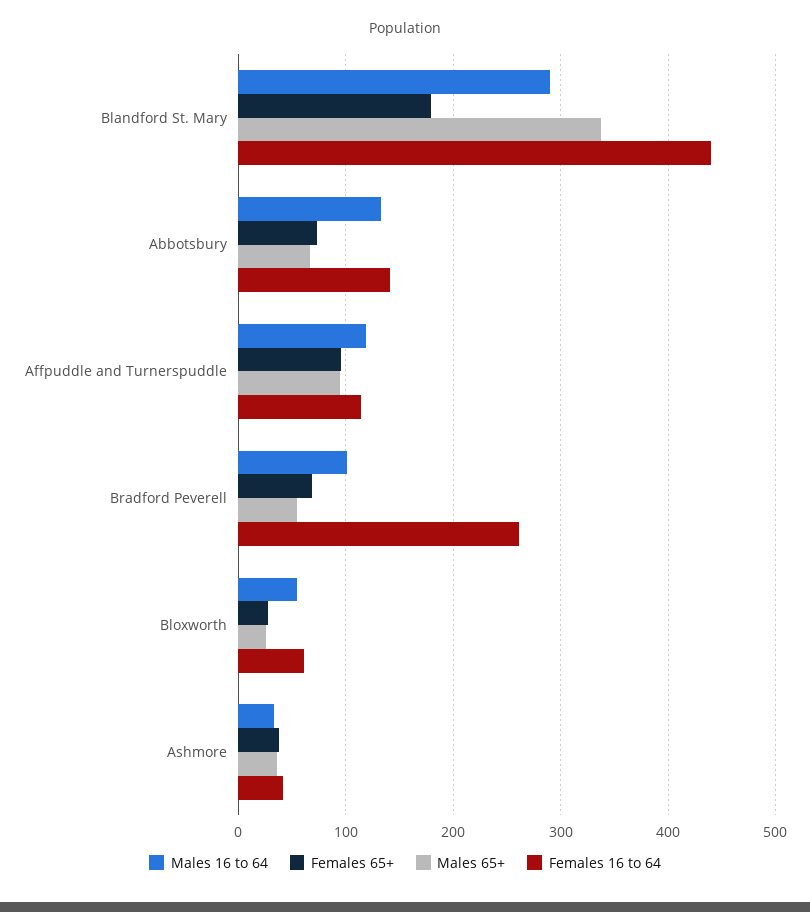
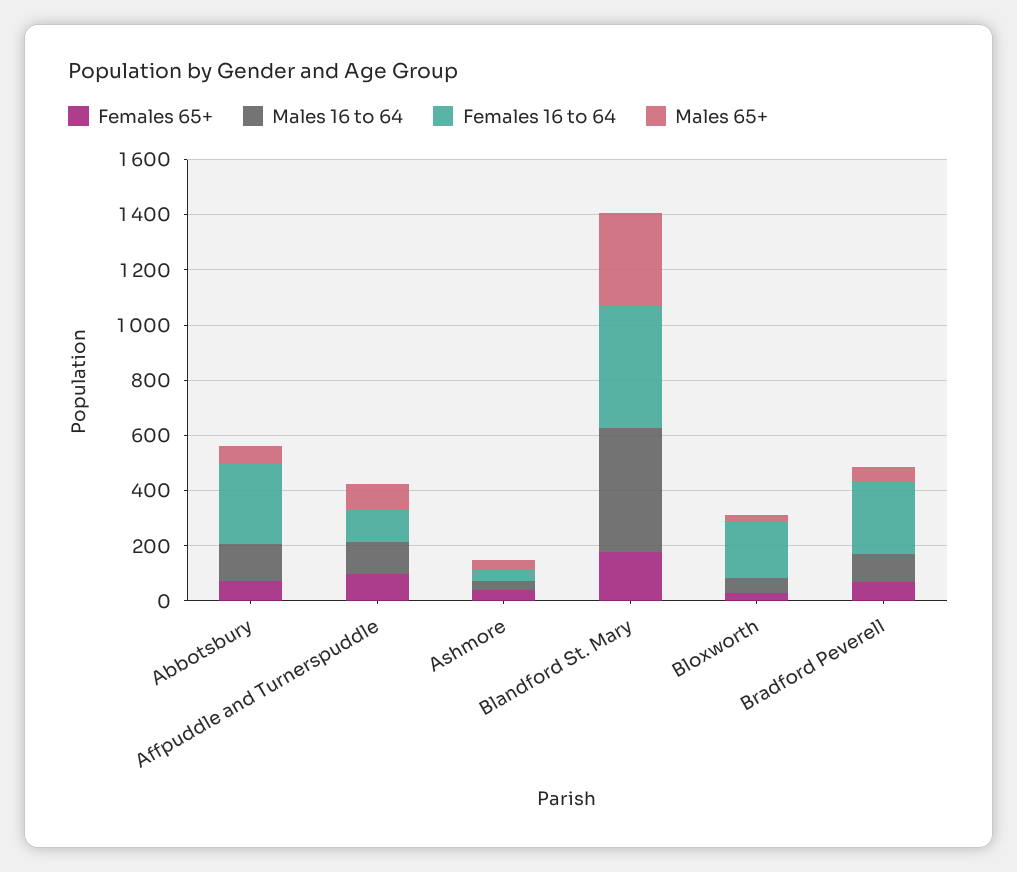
Males 16 to 64, Blandford St. Mary: 290 -> 450
Females 16 to 64, Abbotsbury: 140 -> 300
Females 16 to 64, Bloxworth: 60 -> 200

